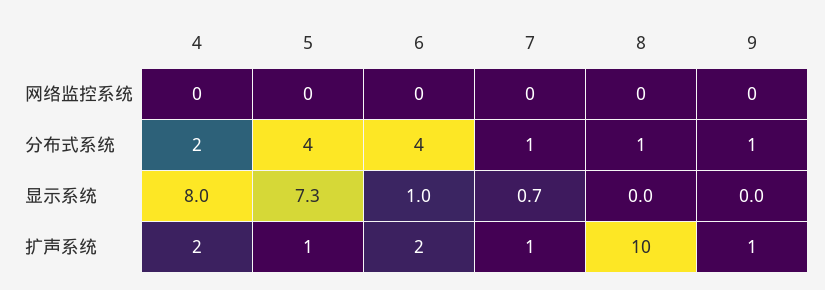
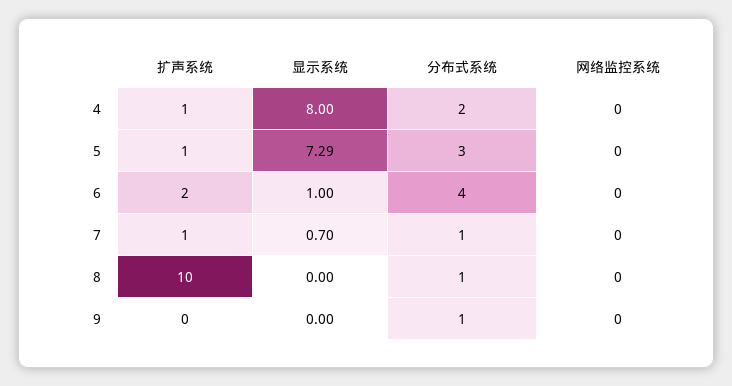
5, 分布式系统: 4 -> 3
4, 扩声系统: 2 -> 1
9, 扩声系统: 1 -> 0

